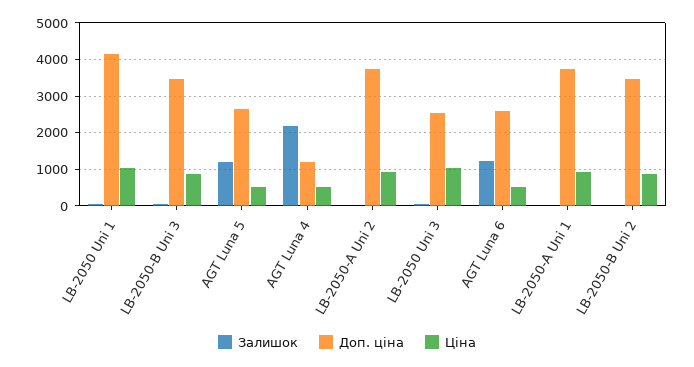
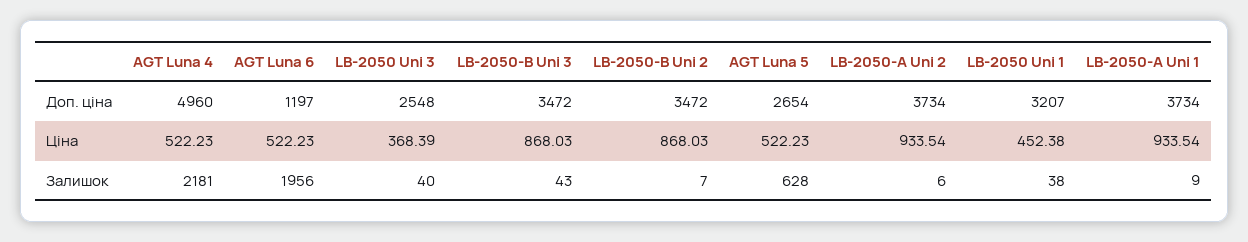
Доп. ціна, LB-2050 Uni 1: 4200 -> 3207
Ціна, LB-2050 Uni 1: 1000 -> 452.38
Залишок, AGT Luna 5: 1200 -> 628
Доп. ціна, AGT Luna 4: 1200 -> 4960
Ціна, LB-2050 Uni 3: 1000 -> 368.39
Залишок, AGT Luna 6: 1200 -> 1956
Доп. ціна, AGT Luna 6: 2600 -> 1197

